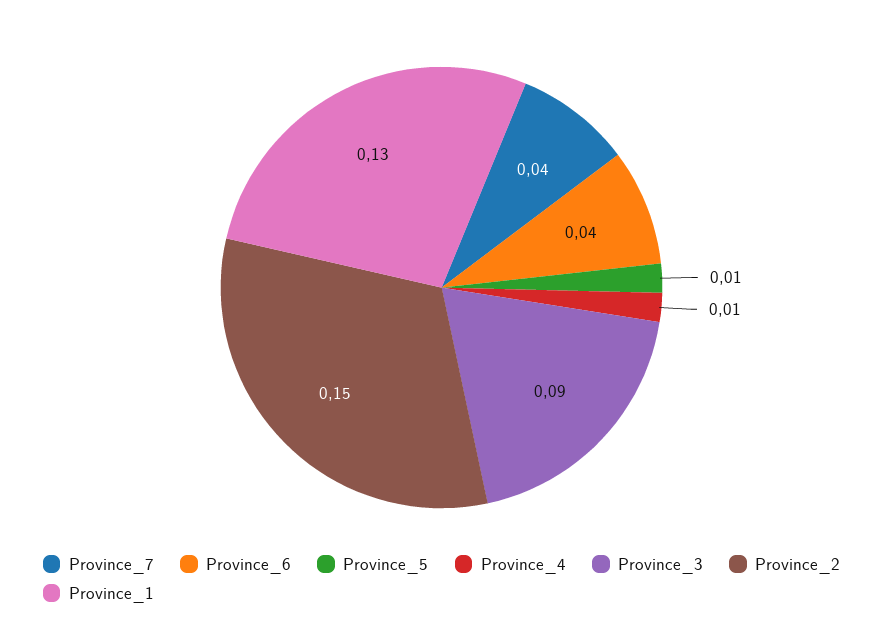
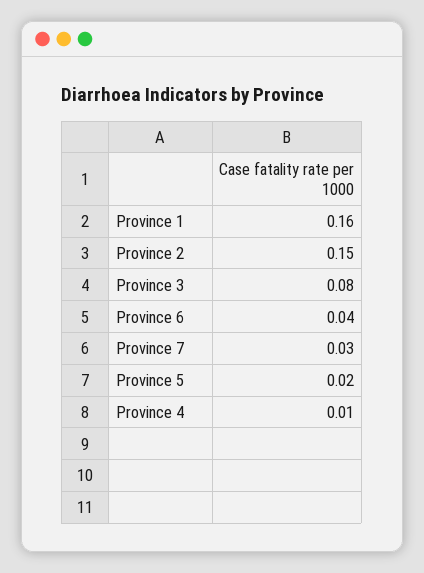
Province_7: 0.04 -> 0.03
Province_5: 0.01 -> 0.02
Province_3: 0.09 -> 0.08
Province_1: 0.13 -> 0.16

